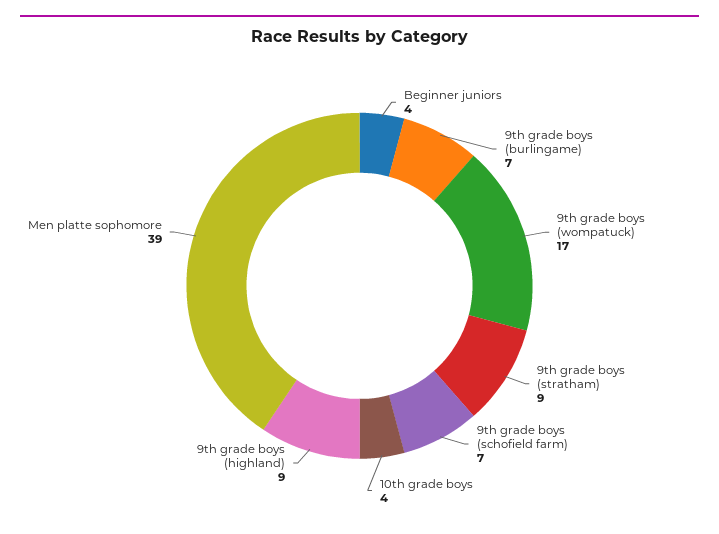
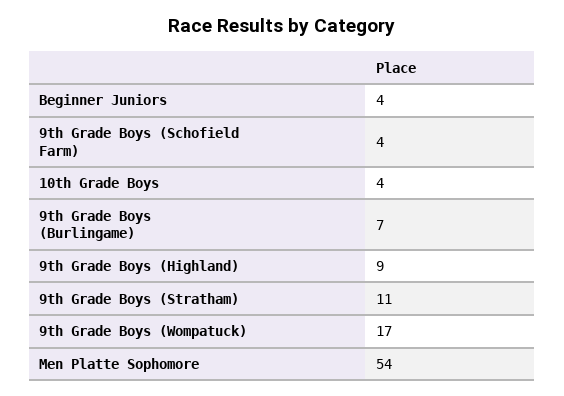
9th grade boys (stratham): 9 -> 11
9th grade boys (schofield farm): 7 -> 4
Men platte sophomore: 39 -> 54

